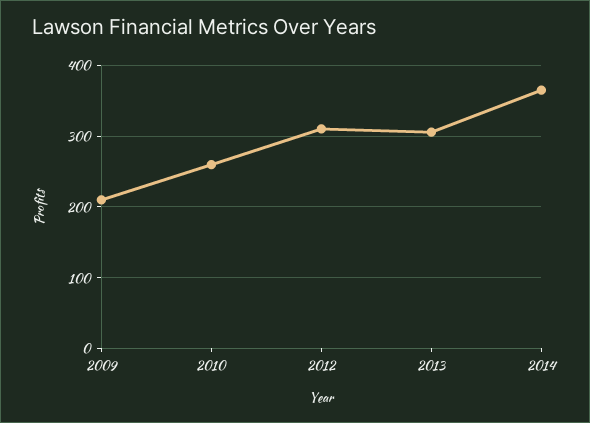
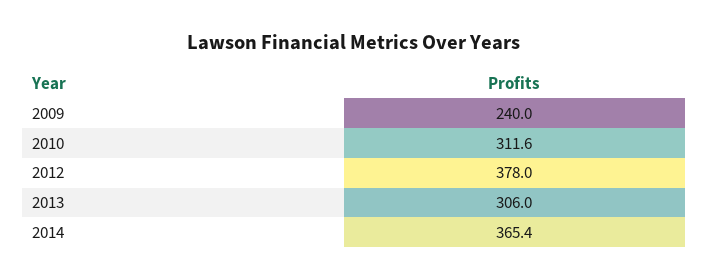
2009: 210 -> 240
2010: 260 -> 311.6
2012: 310 -> 378

